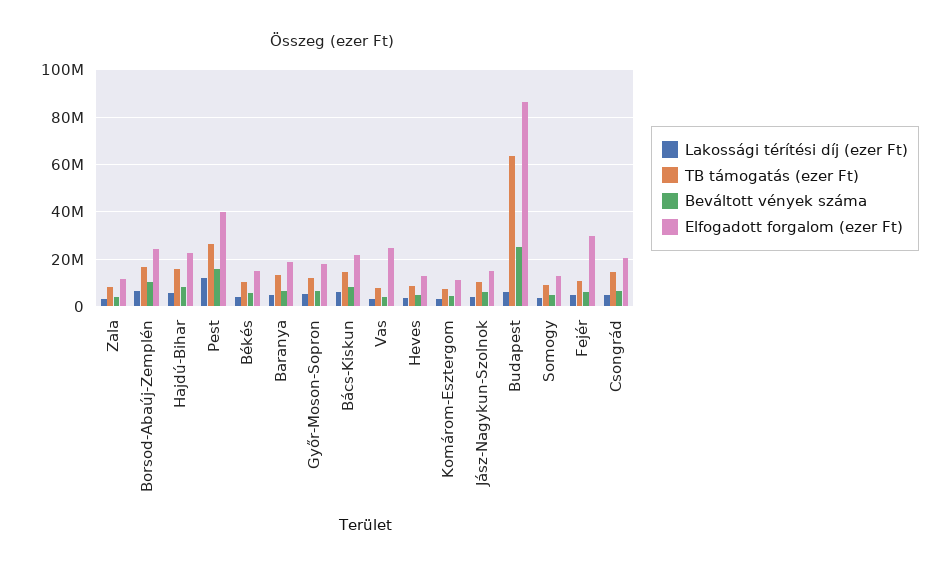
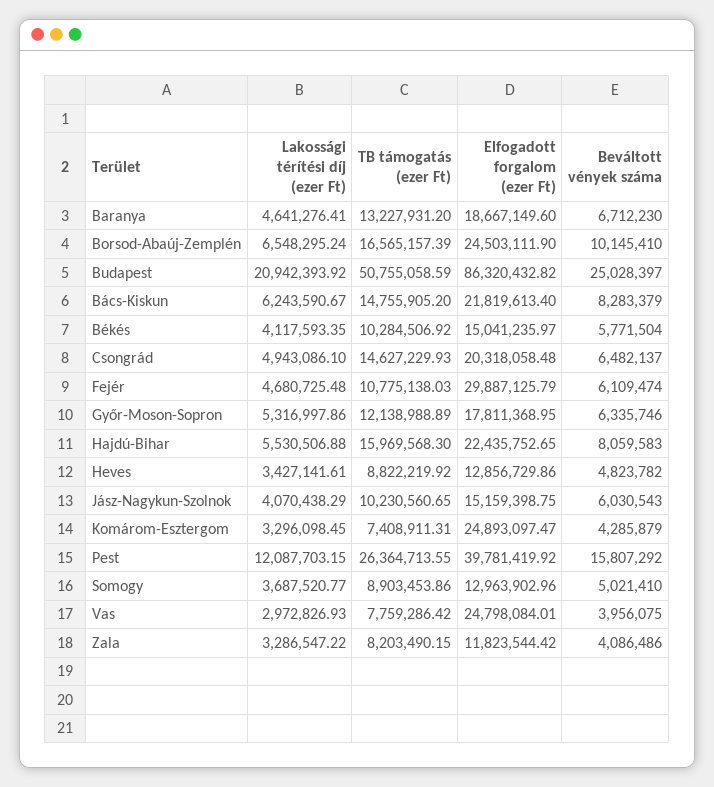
Elfogadott forgalom (ezer Ft), Komárom-Esztergom: 10000000 -> 24893097.47
Lakossági térítési díj (ezer Ft), Budapest: 5000000 -> 20942393.92
TB támogatás (ezer Ft), Budapest: 65000000 -> 50755058.59

